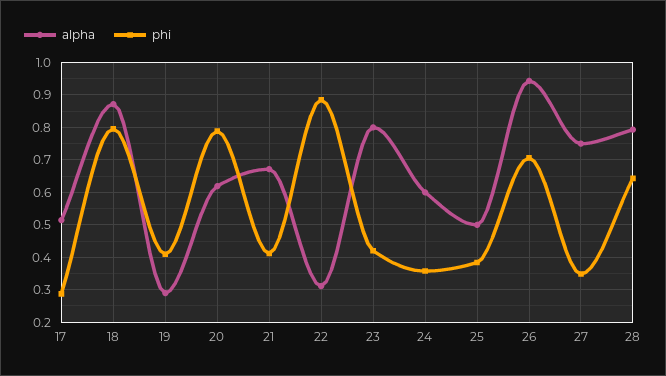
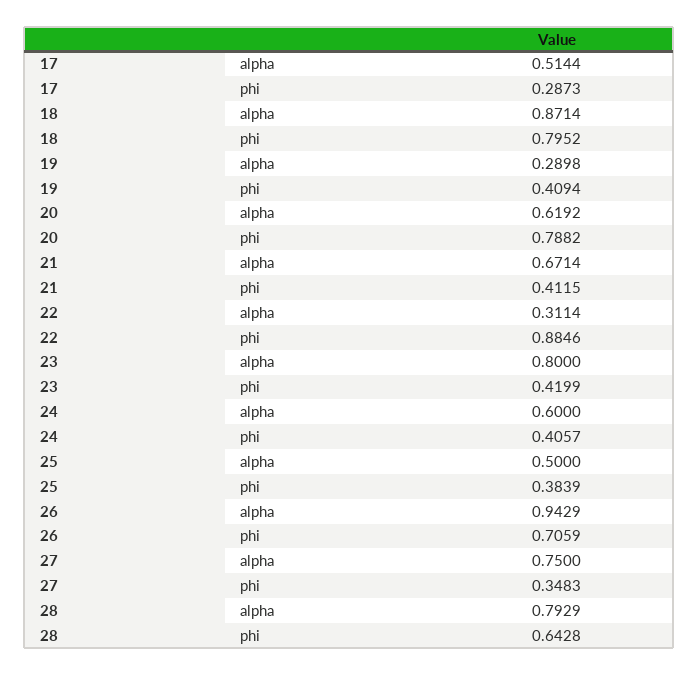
phi, 24: 0.36 -> 0.4057

